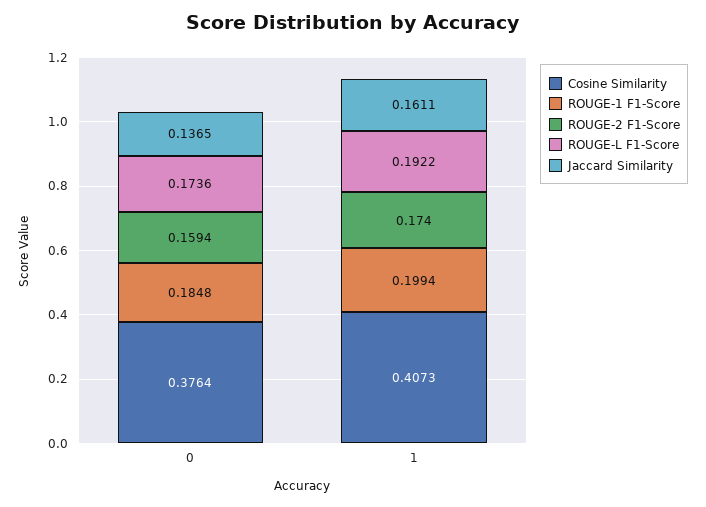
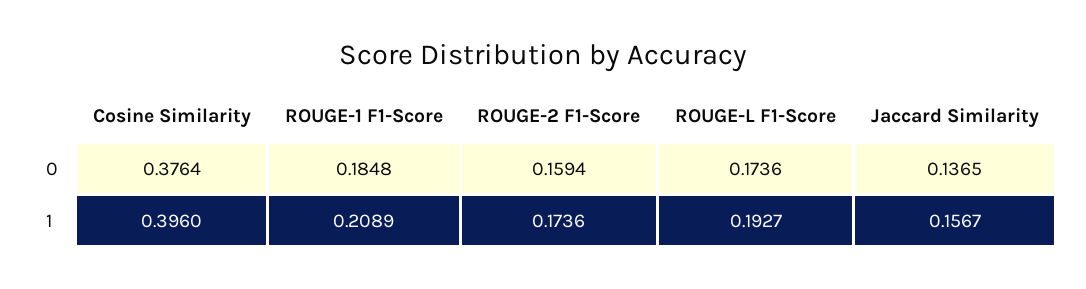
Cosine Similarity, 1: 0.4073 -> 0.396
ROUGE-1 F1-Score, 1: 0.1994 -> 0.2089
ROUGE-2 F1-Score, 1: 0.174 -> 0.1736
ROUGE-L F1-Score, 1: 0.1922 -> 0.1927
Jaccard Similarity, 1: 0.1611 -> 0.1567

